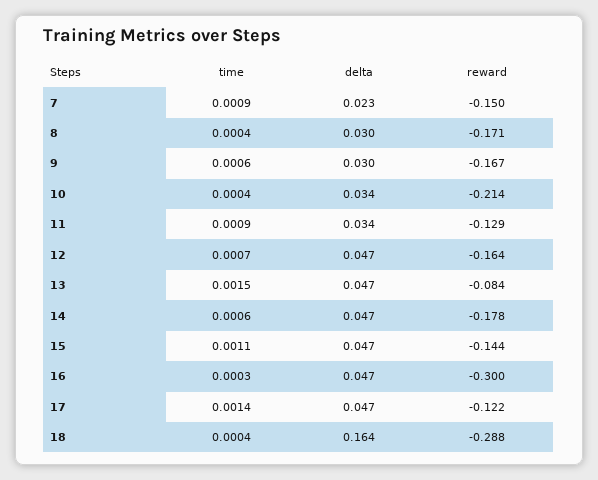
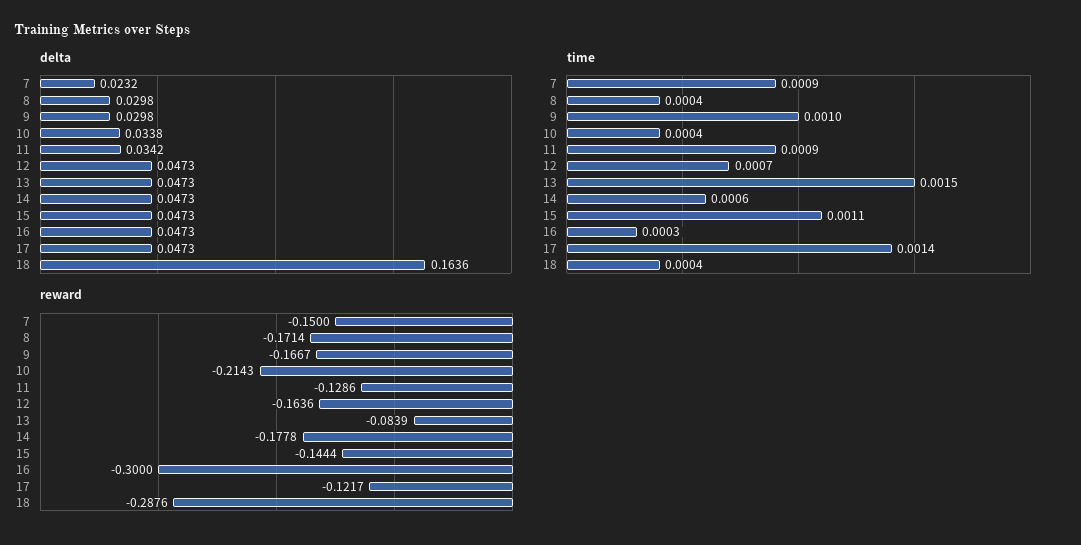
time, 9: 0.0006 -> 0.001

